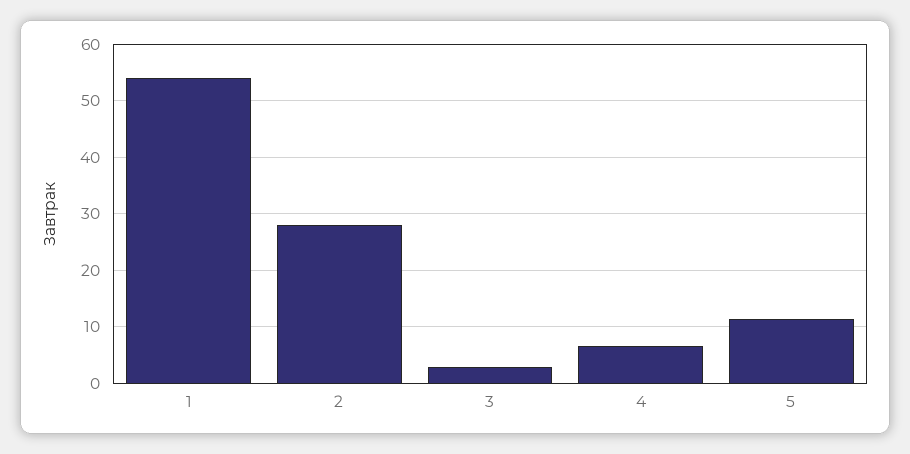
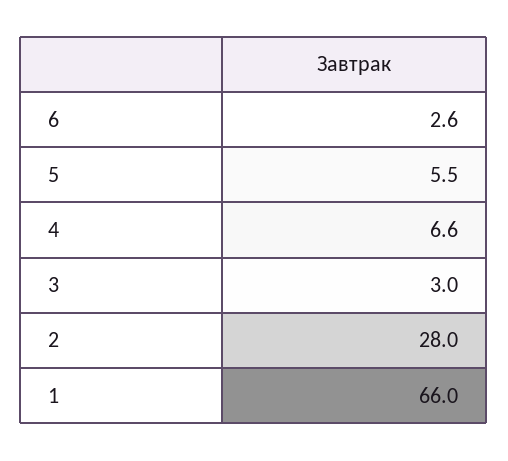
1: 54 -> 66
5: 12 -> 5.5
6: none -> 2.6

